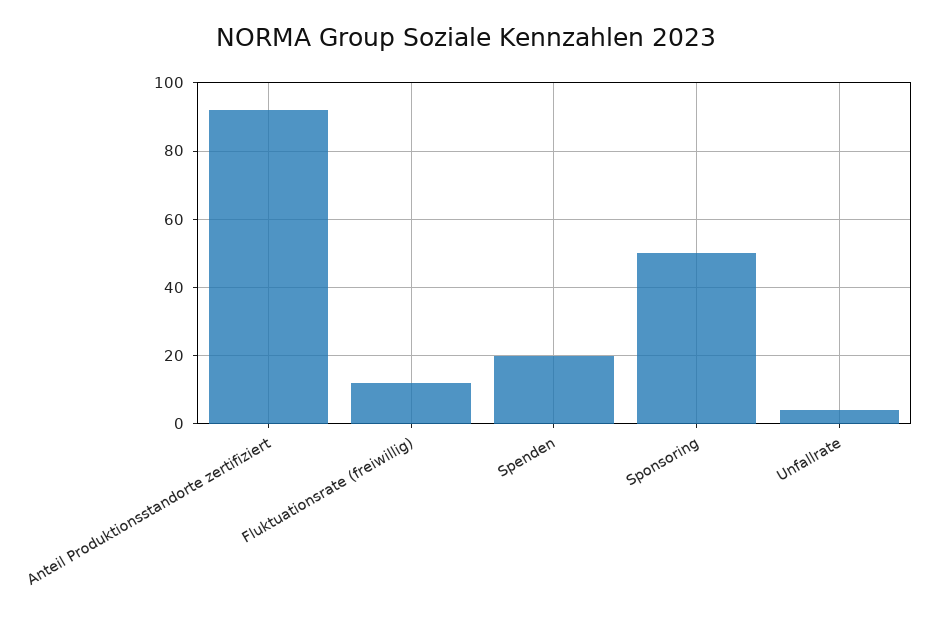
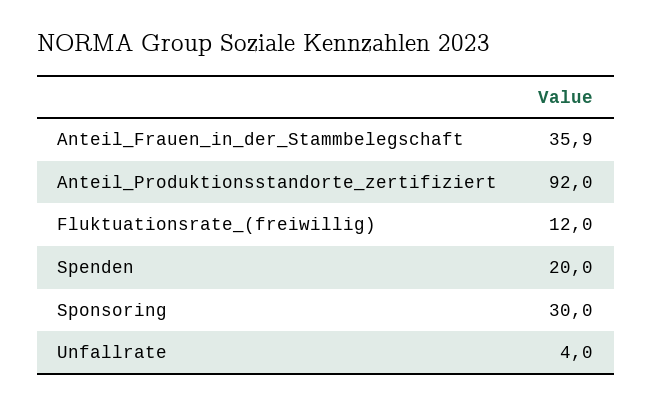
Sponsoring: 50 -> 30
Anteil_Frauen_in_der_Stammbelegschaft: none -> 35.9

